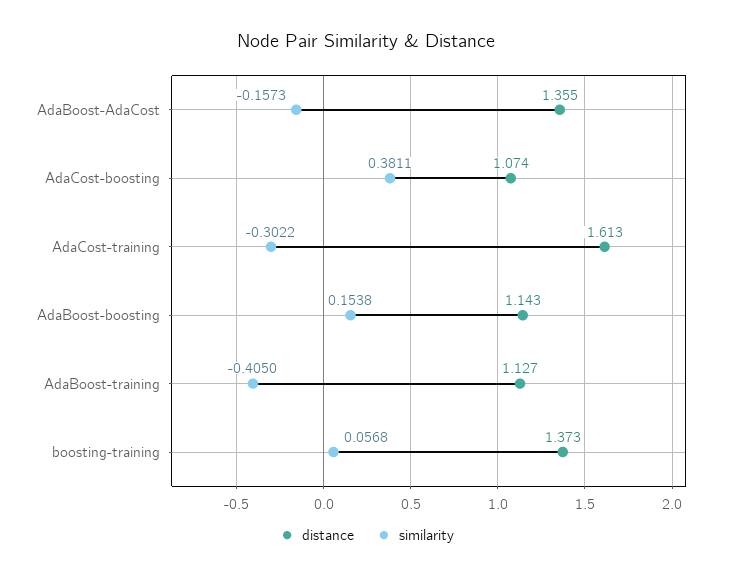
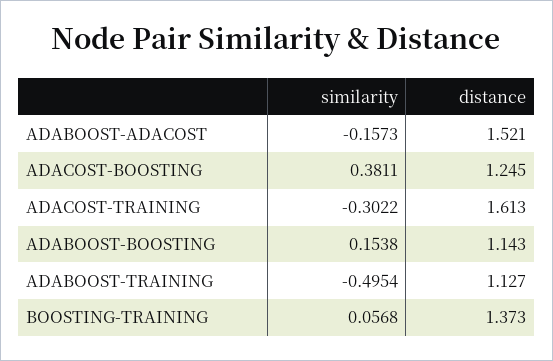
distance, AdaBoost-AdaCost: 1.355 -> 1.521
distance, AdaCost-boosting: 1.074 -> 1.245
similarity, AdaBoost-training: -0.405 -> -0.4954

